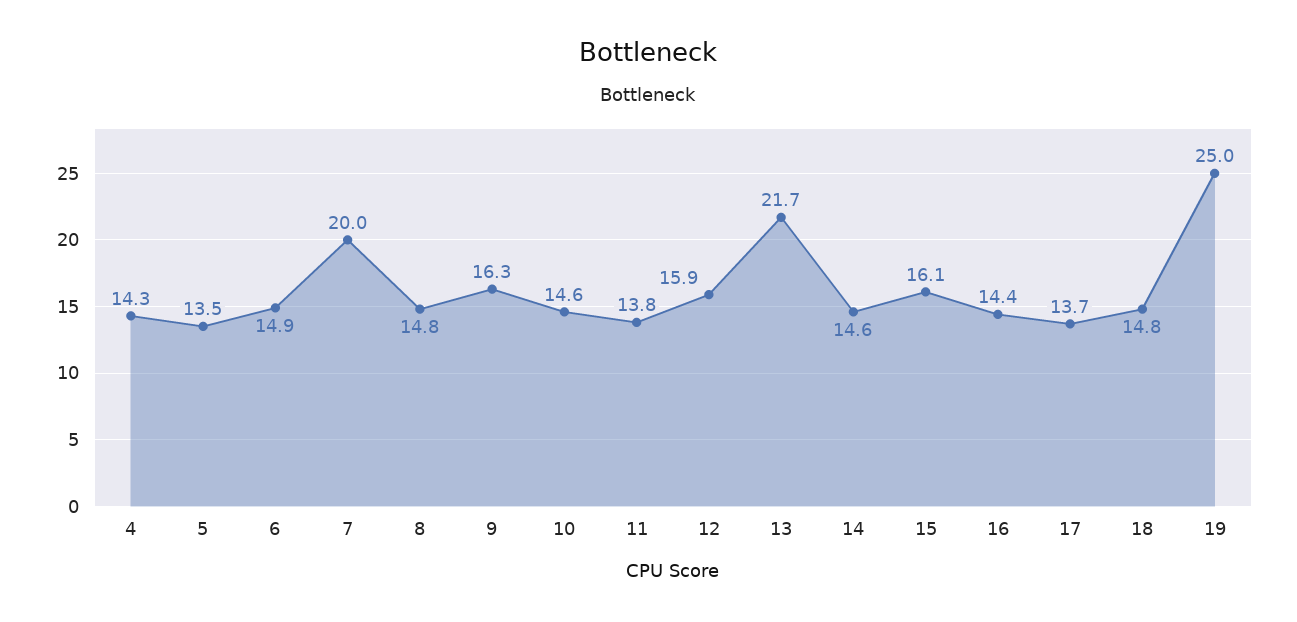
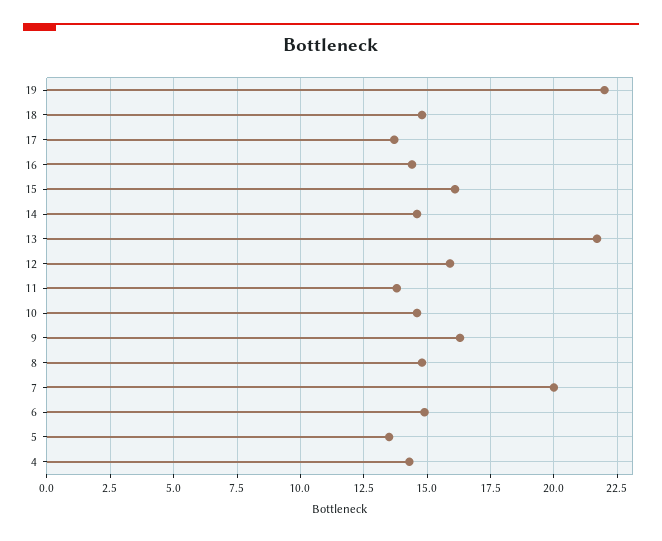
19: 25 -> 22

